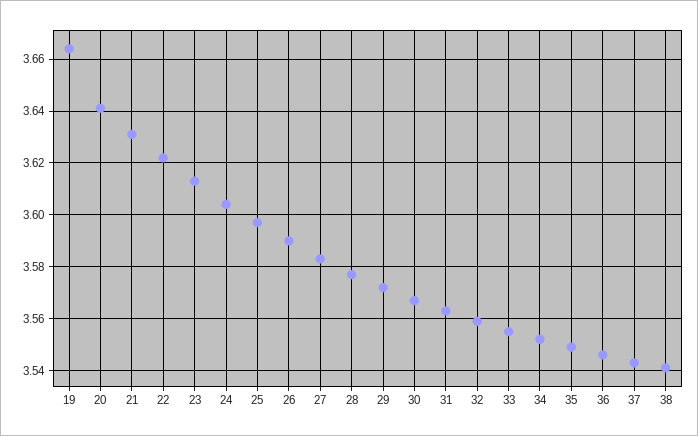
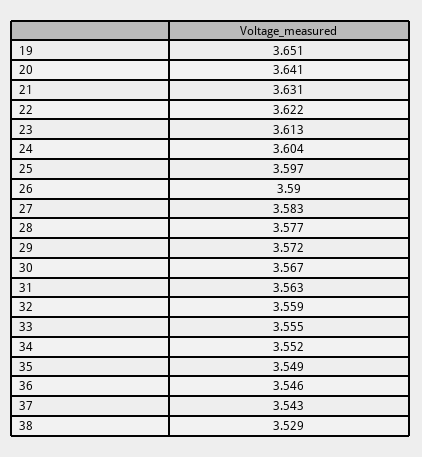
19: 3.665 -> 3.651
38: 3.54 -> 3.529

